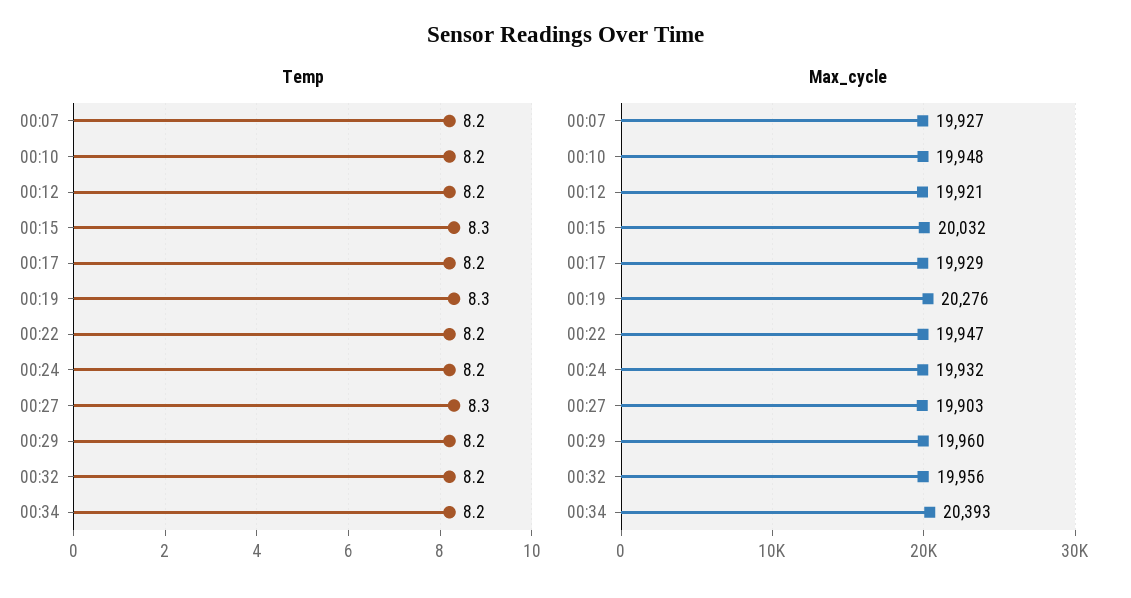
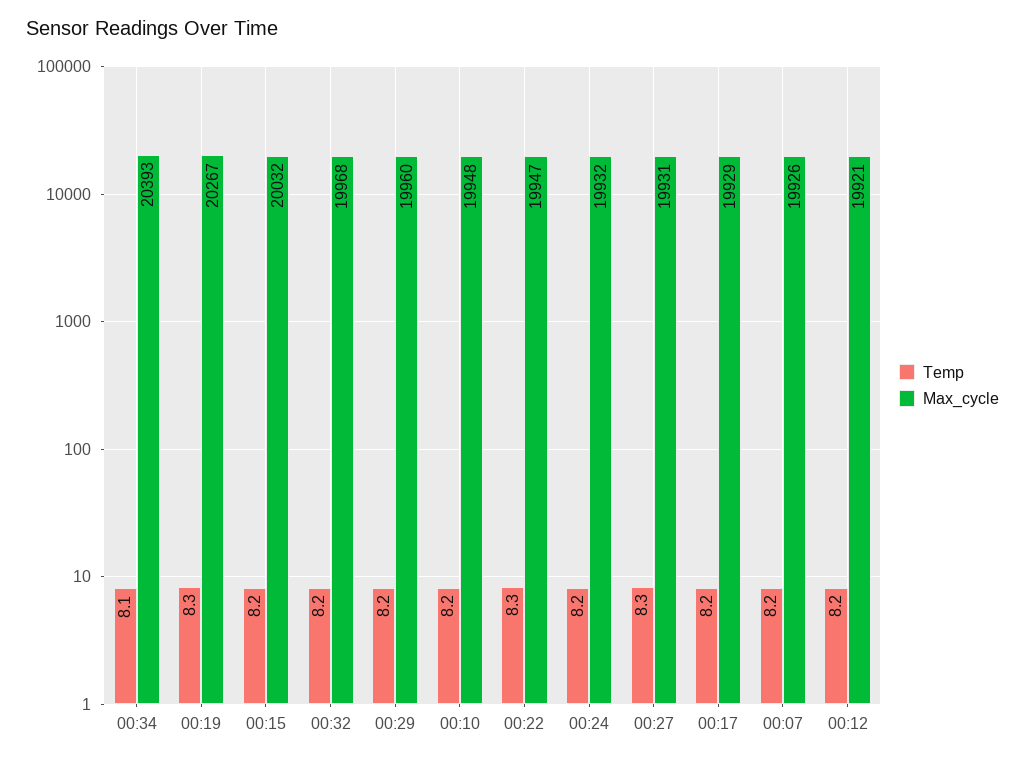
Temp, 00:15: 8.3 -> 8.2
Temp, 00:22: 8.2 -> 8.3
Temp, 00:34: 8.2 -> 8.1
Max_cycle, 00:07: 19927 -> 19926
Max_cycle, 00:19: 20276 -> 20267
Max_cycle, 00:27: 19903 -> 19931
Max_cycle, 00:32: 19956 -> 19968

